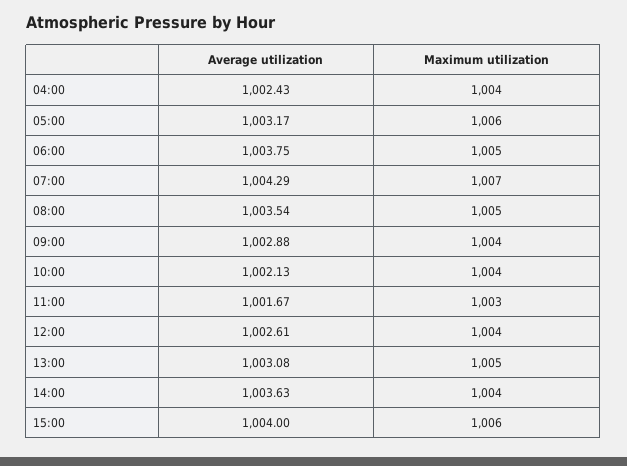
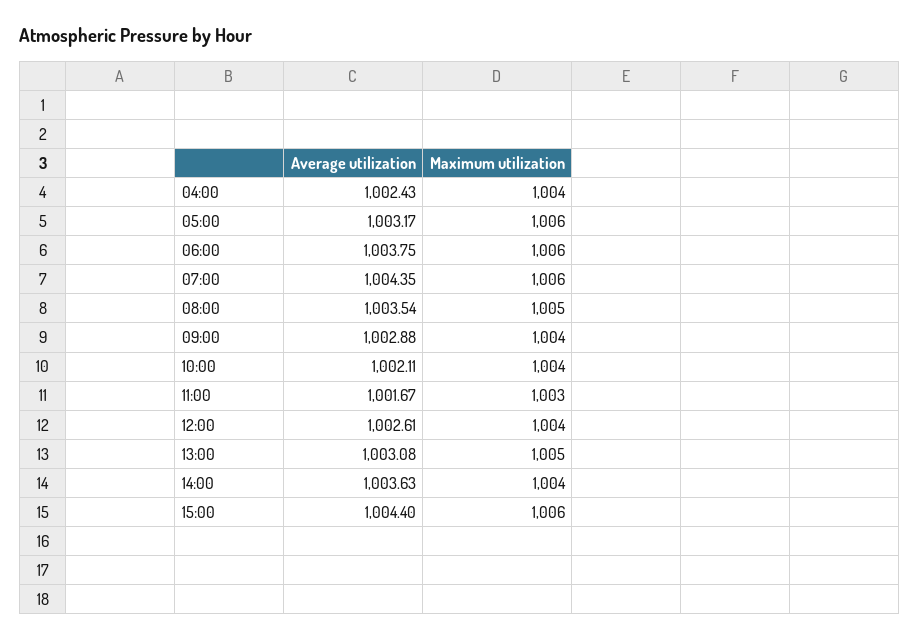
Maximum utilization, 06:00: 1005 -> 1006
Average utilization, 07:00: 1004.29 -> 1004.35
Maximum utilization, 07:00: 1007 -> 1006
Average utilization, 10:00: 1002.13 -> 1002.11
Average utilization, 15:00: 1004 -> 1004.4

